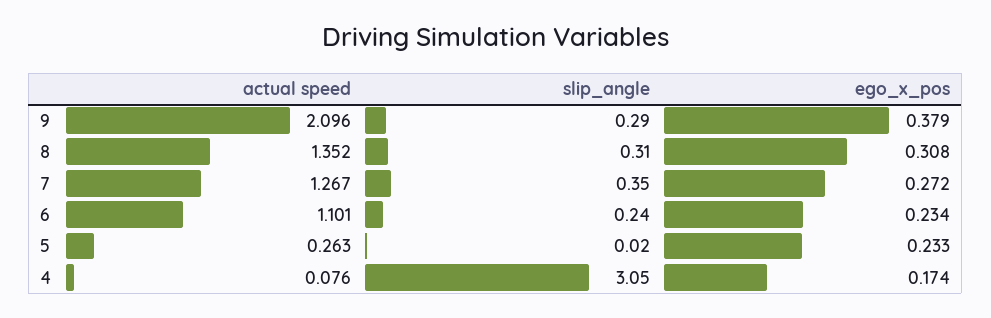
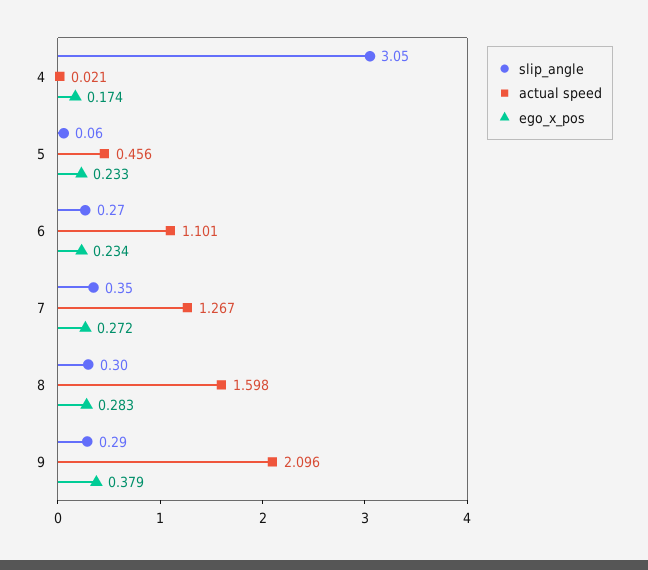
actual speed, 8: 1.352 -> 1.598
slip_angle, 8: 0.31 -> 0.3
ego_x_pos, 8: 0.308 -> 0.283
slip_angle, 6: 0.24 -> 0.27
actual speed, 5: 0.263 -> 0.456
slip_angle, 5: 0.02 -> 0.06
actual speed, 4: 0.076 -> 0.021

